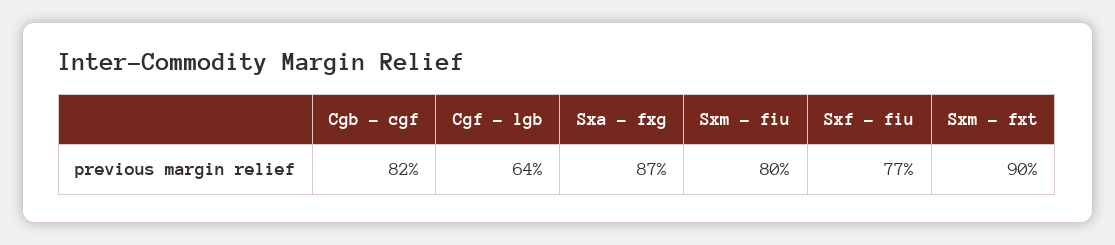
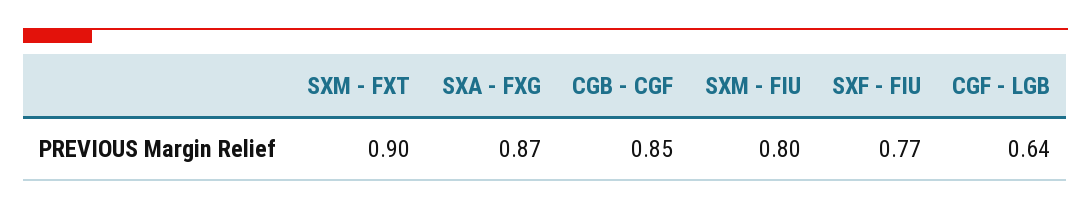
Cgb - cgf: 0.82 -> 0.85

